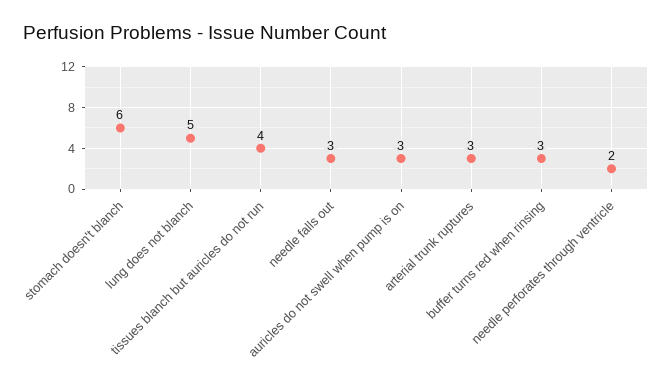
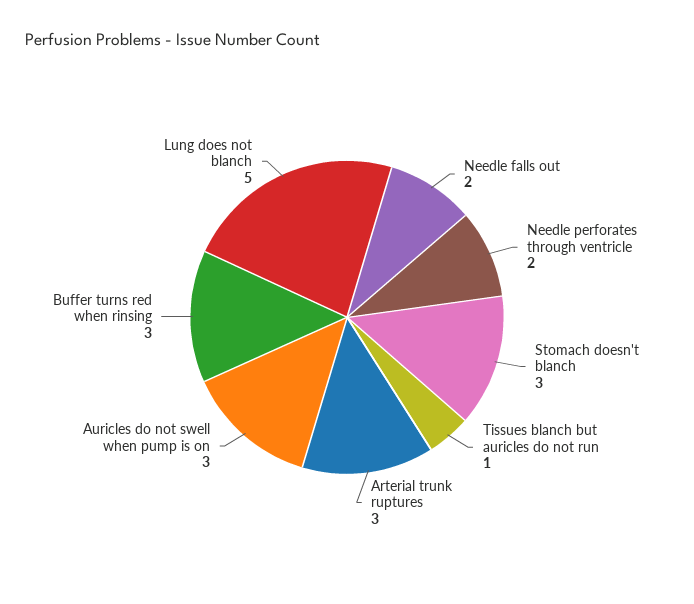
stomach doesn't blanch: 6 -> 3
tissues blanch but auricles do not run: 4 -> 1
needle falls out: 3 -> 2

